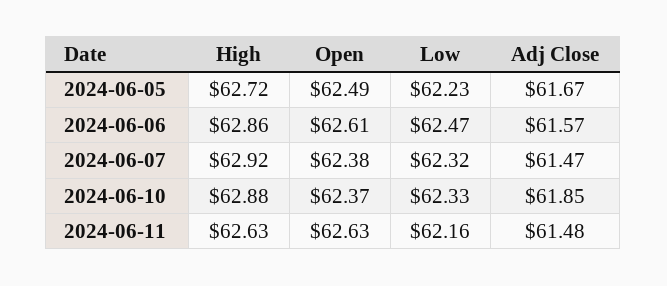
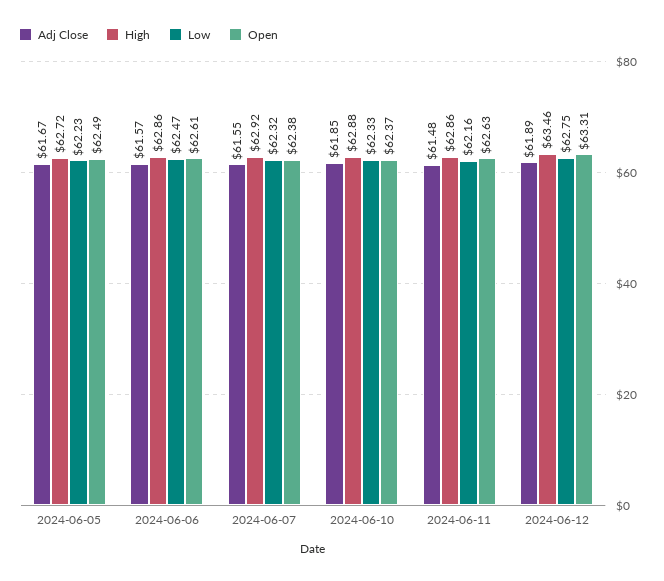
Adj Close, 2024-06-07: 61.47 -> 61.55
High, 2024-06-11: 62.63 -> 62.86
Adj Close, 2024-06-12: none -> 61.89
High, 2024-06-12: none -> 63.46
Low, 2024-06-12: none -> 62.75
Open, 2024-06-12: none -> 63.31

